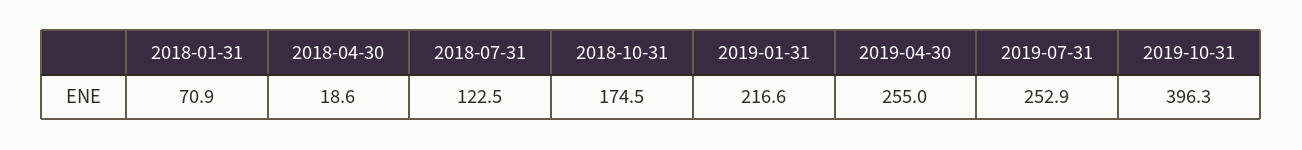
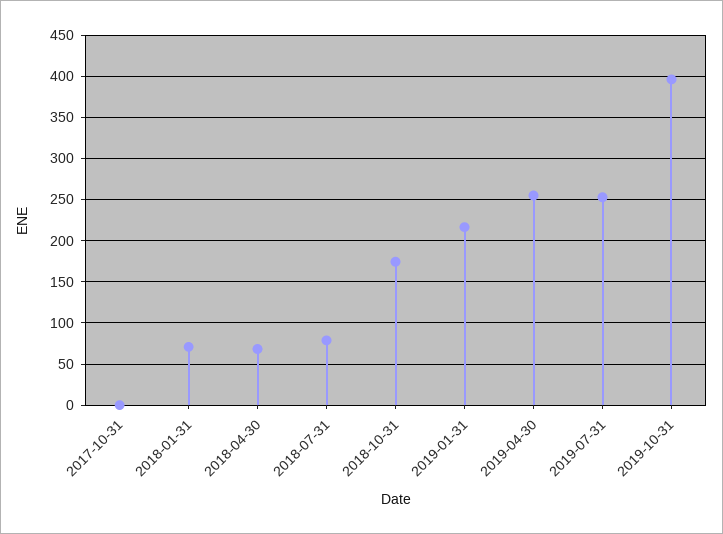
2018-04-30: 18.6 -> 70
2018-07-31: 122.5 -> 80
2017-10-31: none -> 0

